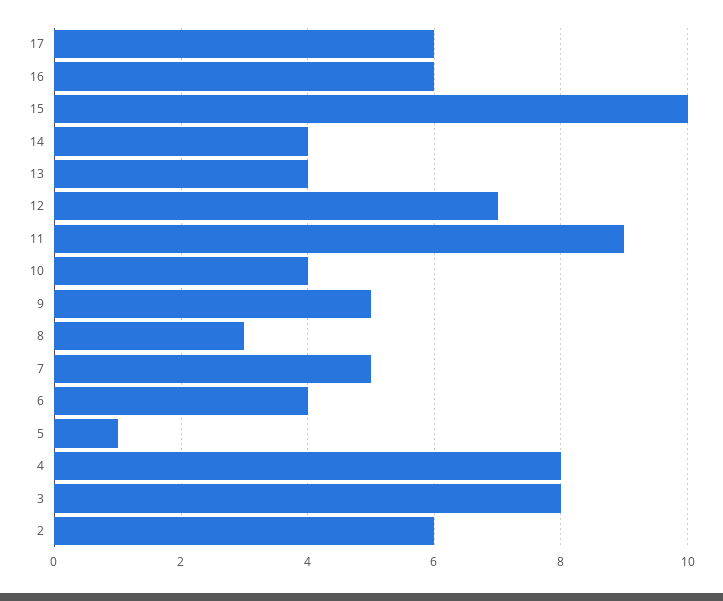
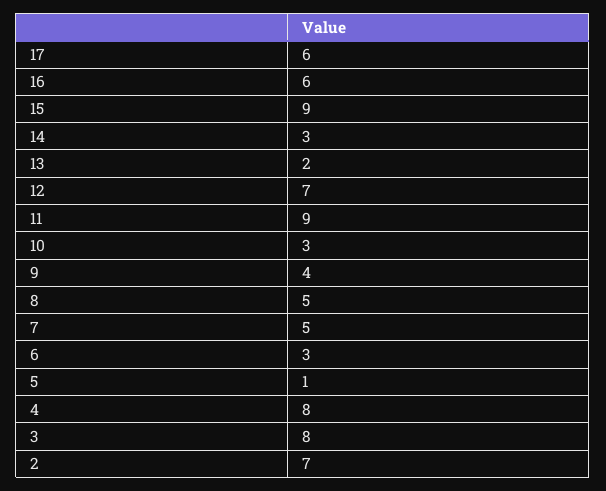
15: 10 -> 9
14: 4 -> 3
13: 4 -> 2
10: 4 -> 3
9: 5 -> 4
8: 3 -> 5
6: 4 -> 3
2: 6 -> 7

